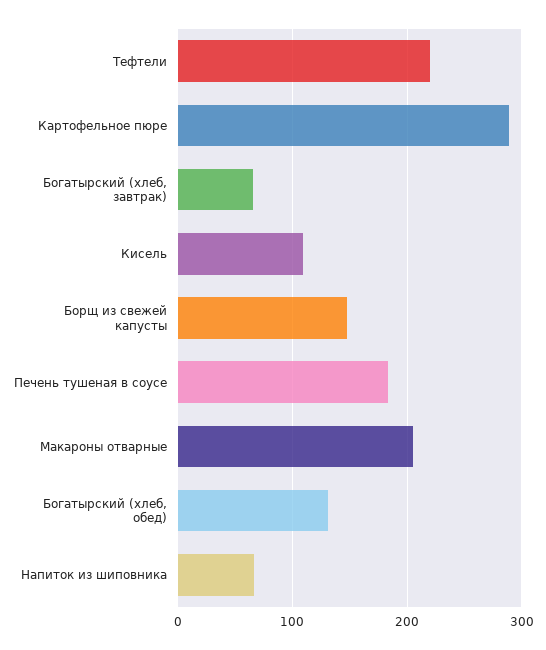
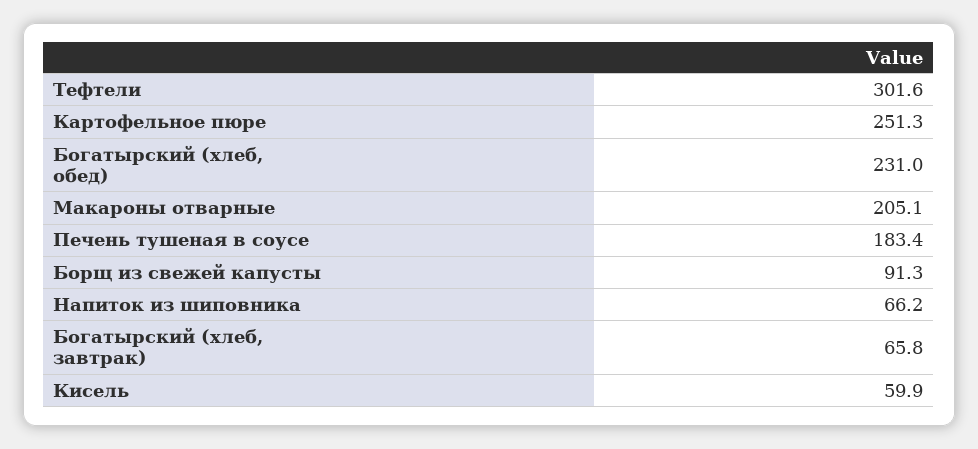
Тефтели: 220 -> 301.6
Картофельное пюре: 290 -> 251.3
Кисель: 110 -> 59.9
Борщ из свежей капусты: 150 -> 91.3
Богатырский (хлеб, обед): 130 -> 231

